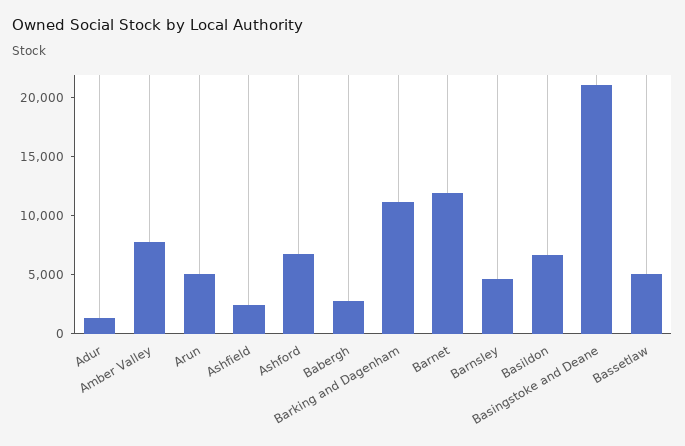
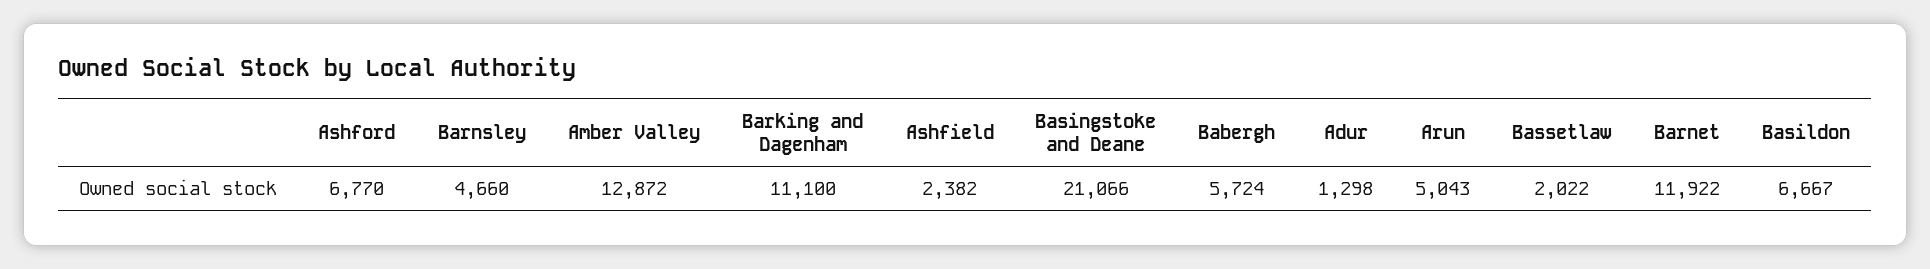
Amber Valley: 8000 -> 12872
Babergh: 3000 -> 5724
Bassetlaw: 5000 -> 2022

